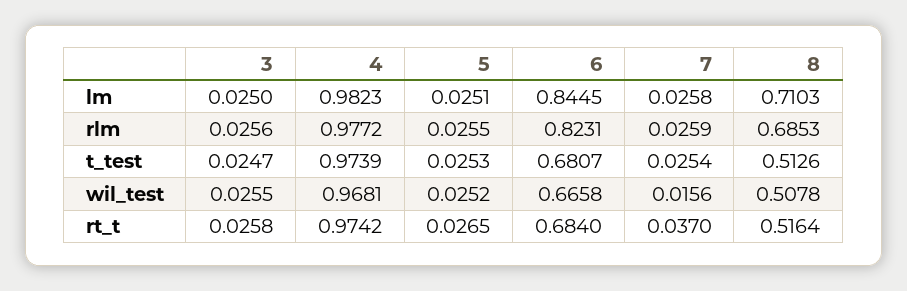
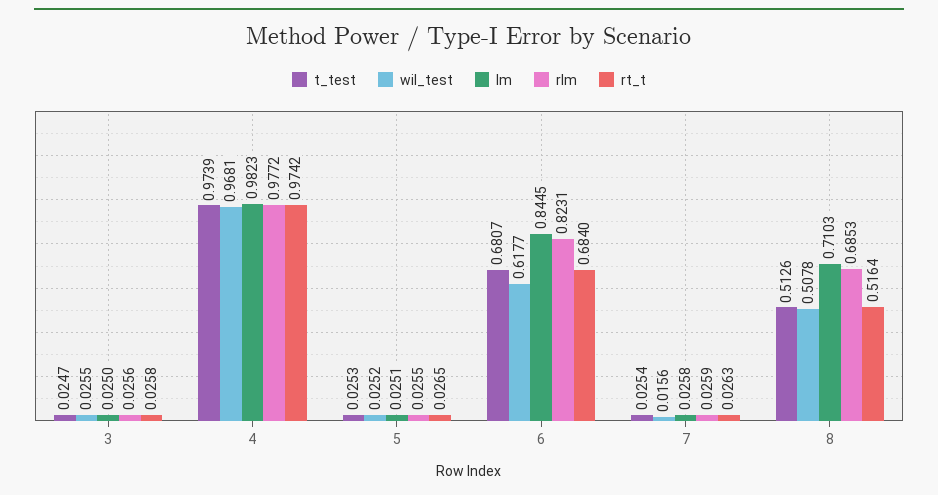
wil_test, 6: 0.6658 -> 0.6177
rt_t, 7: 0.037 -> 0.0263

